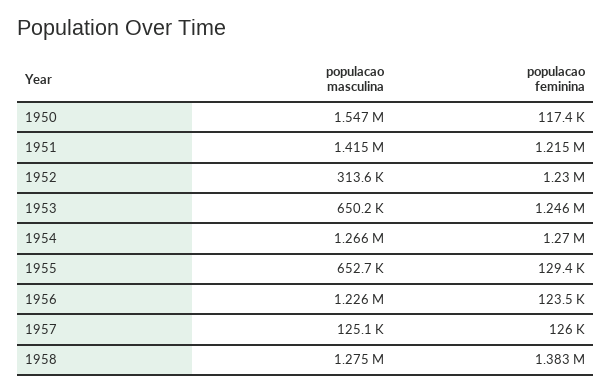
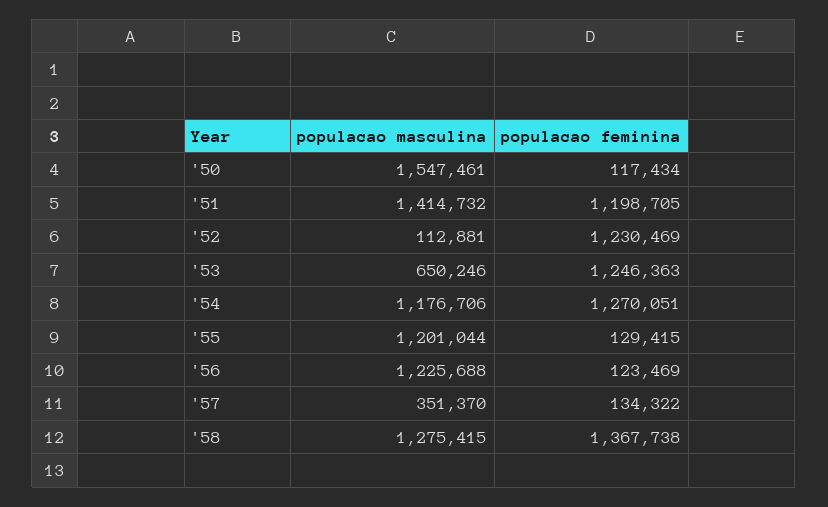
populacao feminina, 1951: 1215000 -> 1198705
populacao masculina, 1952: 313600 -> 112881
populacao masculina, 1954: 1266000 -> 1176706
populacao masculina, 1955: 652700 -> 1201044
populacao masculina, 1957: 125100 -> 351370
populacao feminina, 1957: 126000 -> 134322
populacao feminina, 1958: 1383000 -> 1367738

